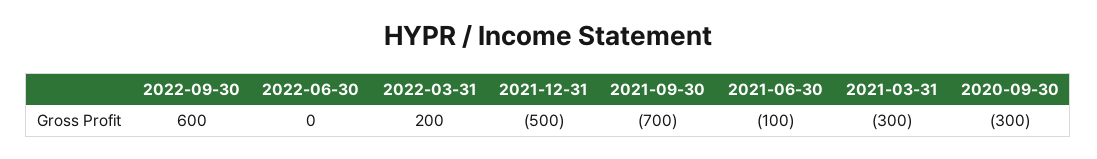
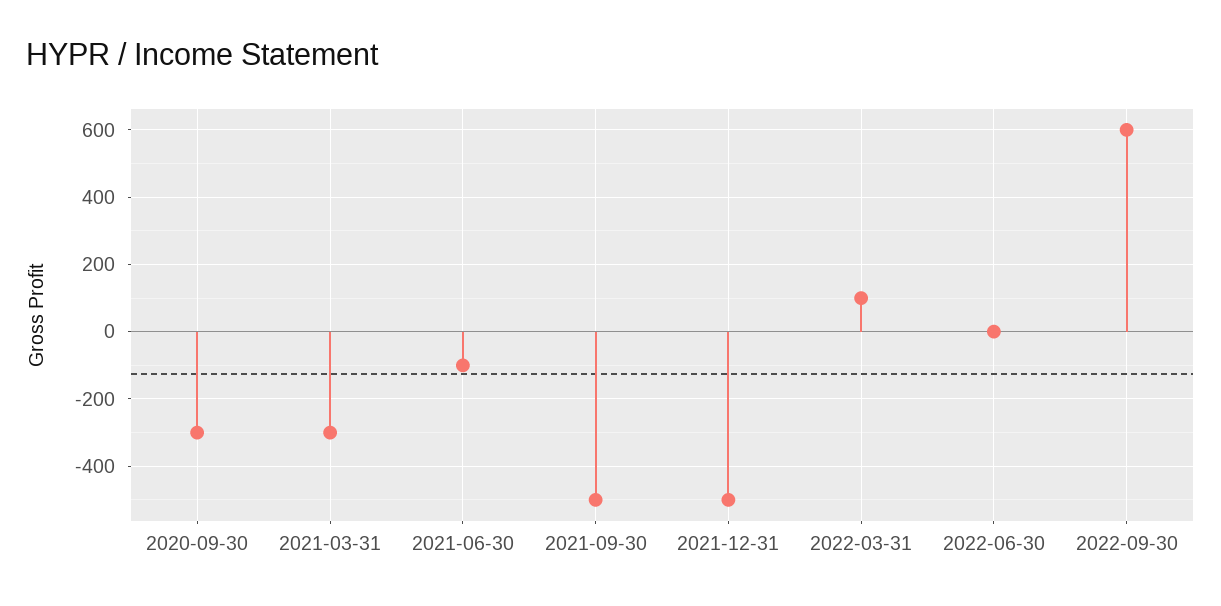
2022-03-31: 200 -> 100
2021-09-30: -700 -> -500

